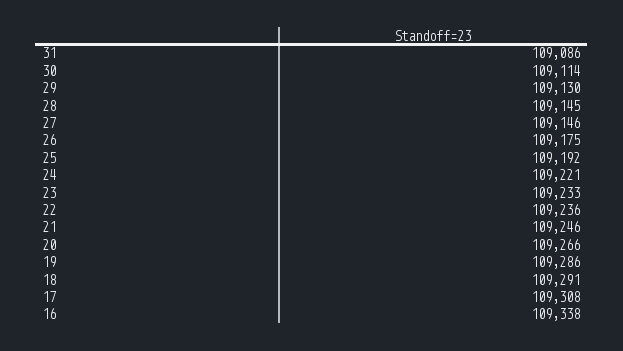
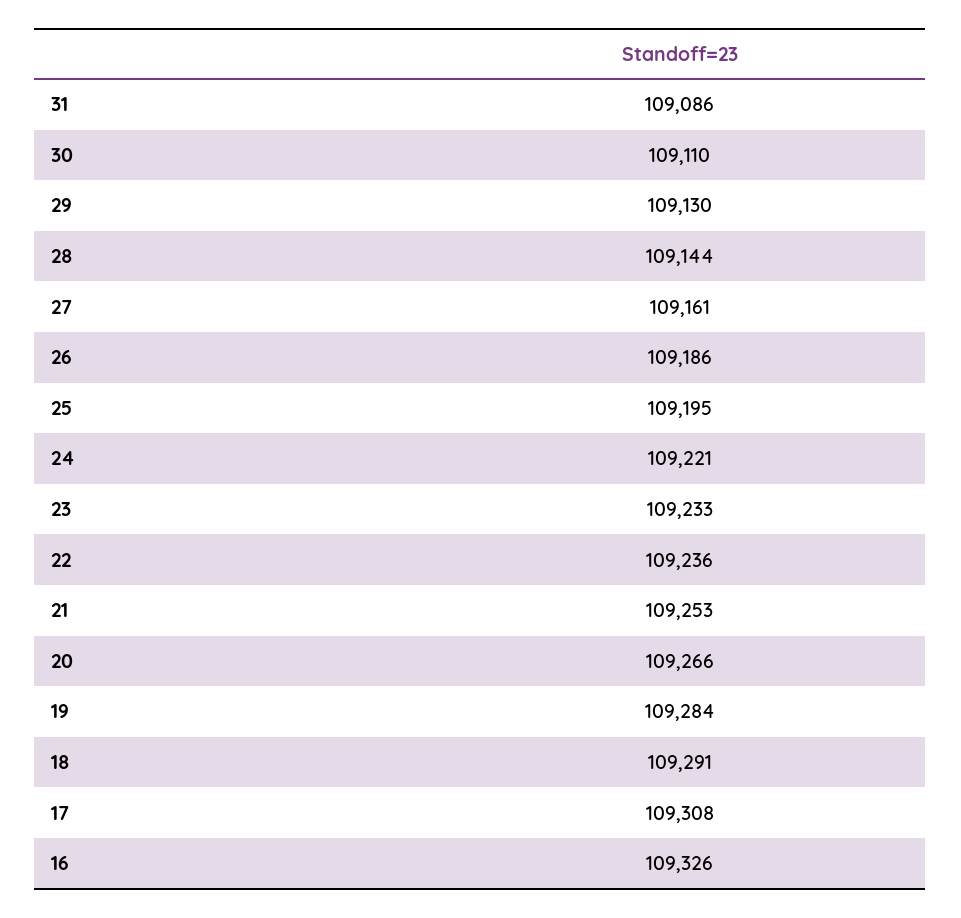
30: 109114 -> 109110
28: 109145 -> 109144
27: 109146 -> 109161
26: 109175 -> 109186
25: 109192 -> 109195
21: 109246 -> 109253
19: 109286 -> 109284
16: 109338 -> 109326

